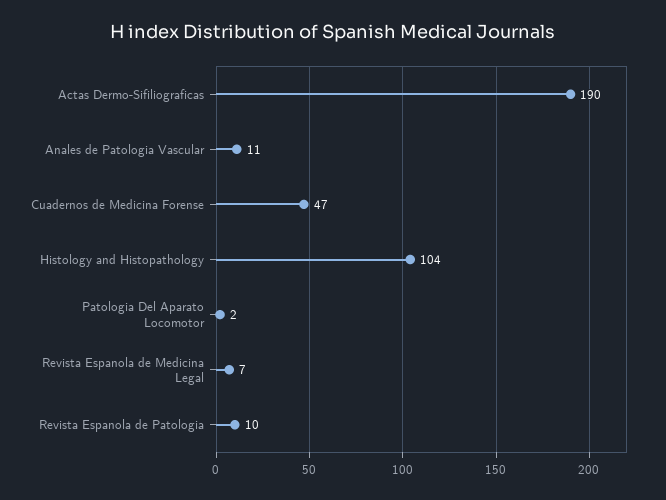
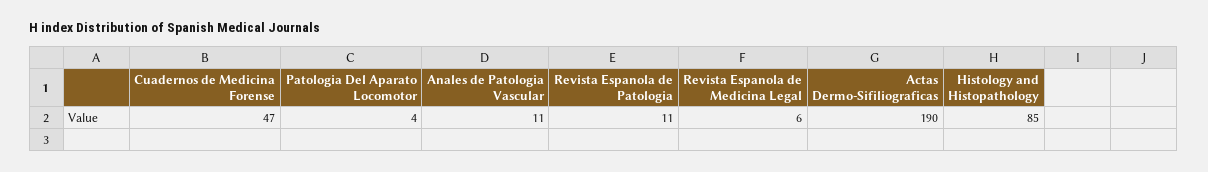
Histology and Histopathology: 104 -> 85
Patologia Del Aparato Locomotor: 2 -> 4
Revista Espanola de Medicina Legal: 7 -> 6
Revista Espanola de Patologia: 10 -> 11

